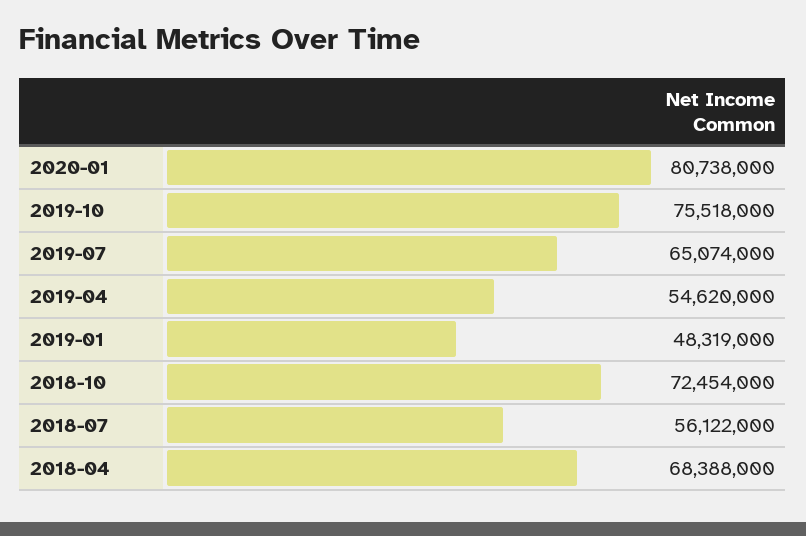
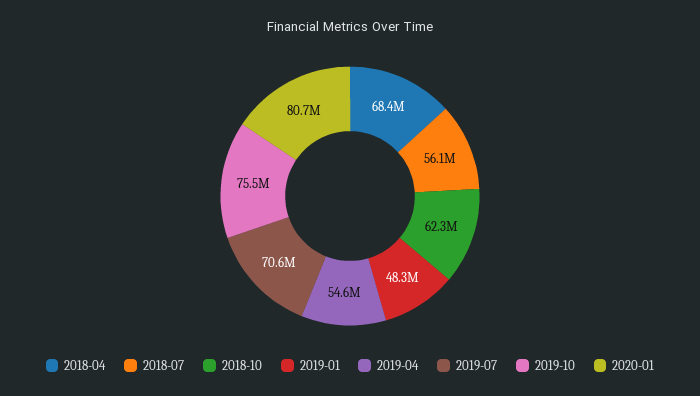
2019-07: 65074000 -> 70600000
2018-10: 72454000 -> 62300000

